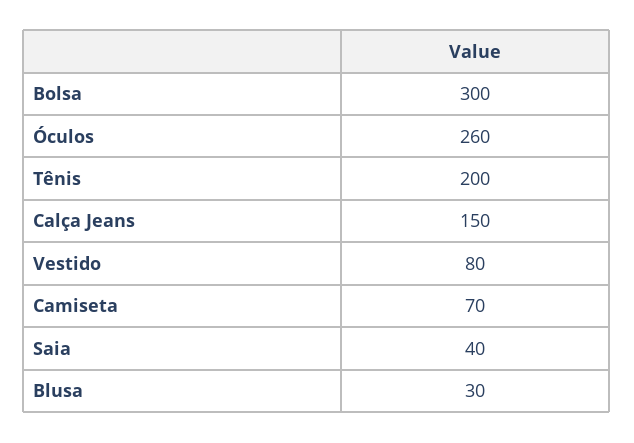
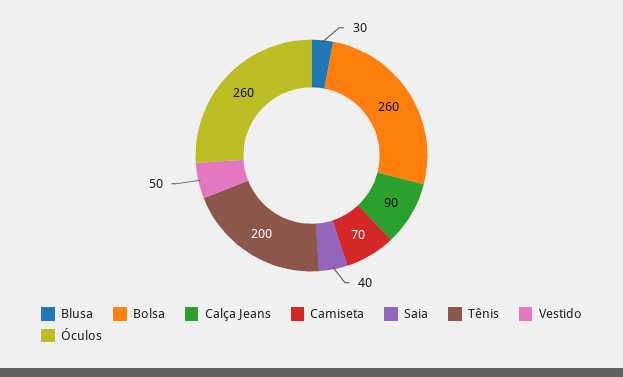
Bolsa: 300 -> 260
Calça Jeans: 150 -> 90
Vestido: 80 -> 50

